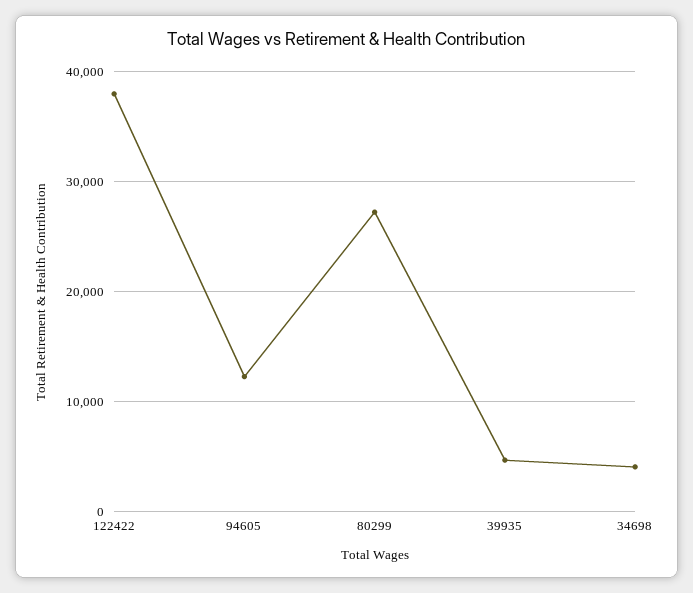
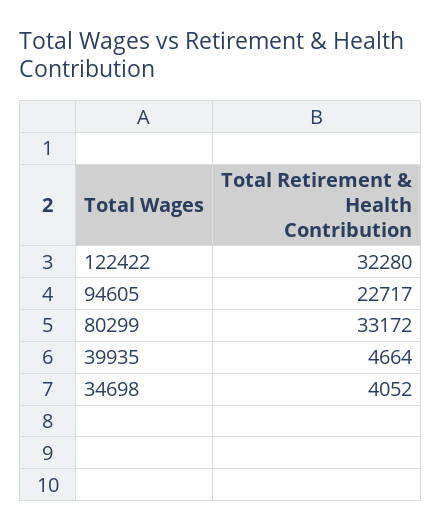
122422: 38000 -> 32280
94605: 12000 -> 22717
80299: 27000 -> 33172

